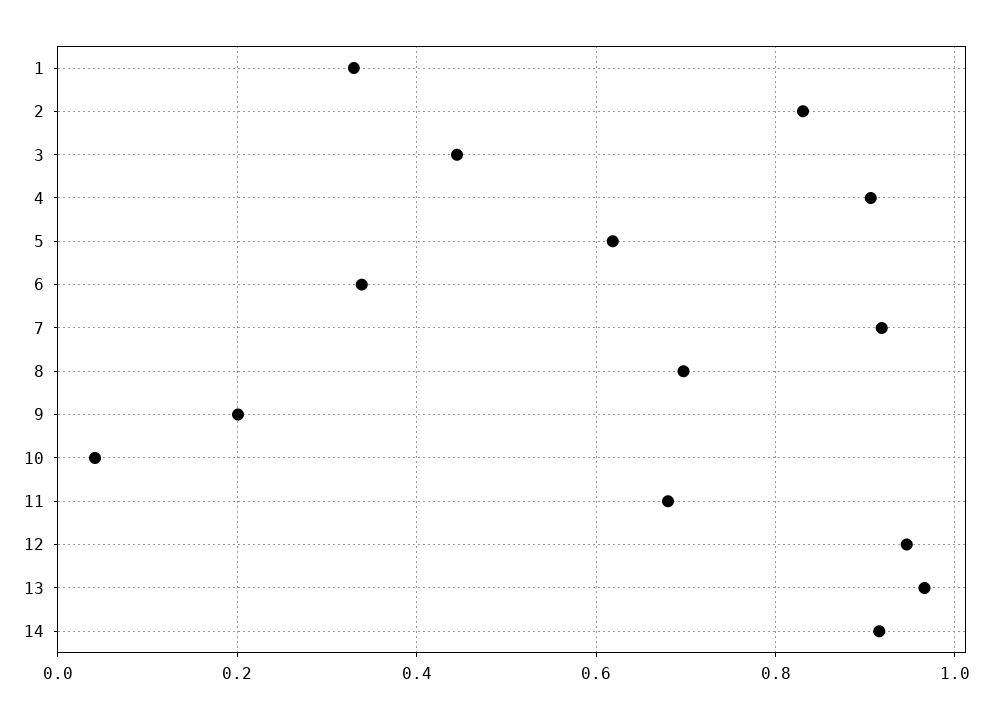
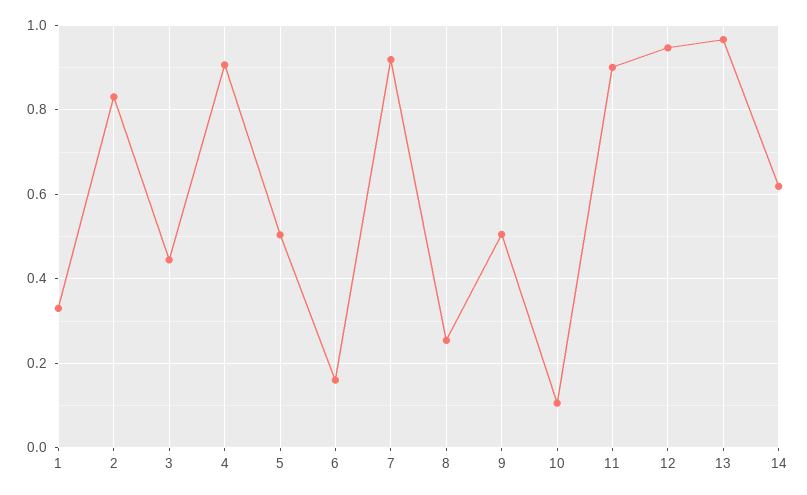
5: 0.62 -> 0.5
6: 0.34 -> 0.16
8: 0.7 -> 0.26
9: 0.2 -> 0.5
10: 0.04 -> 0.1
11: 0.68 -> 0.9
14: 0.92 -> 0.62

